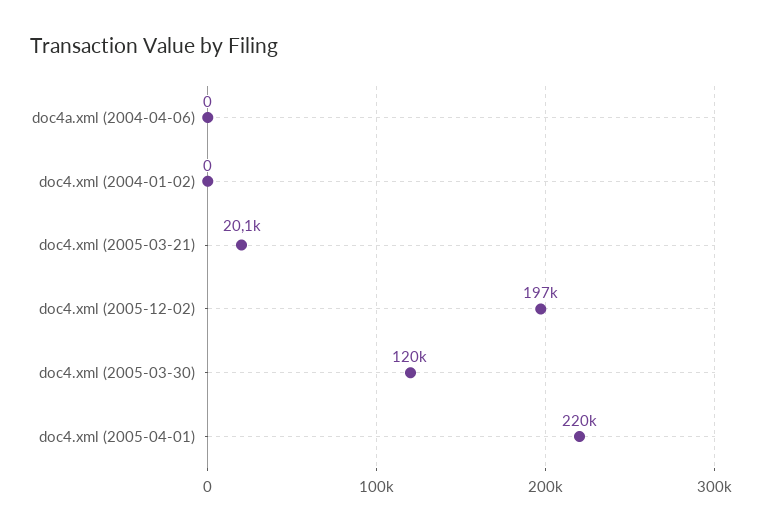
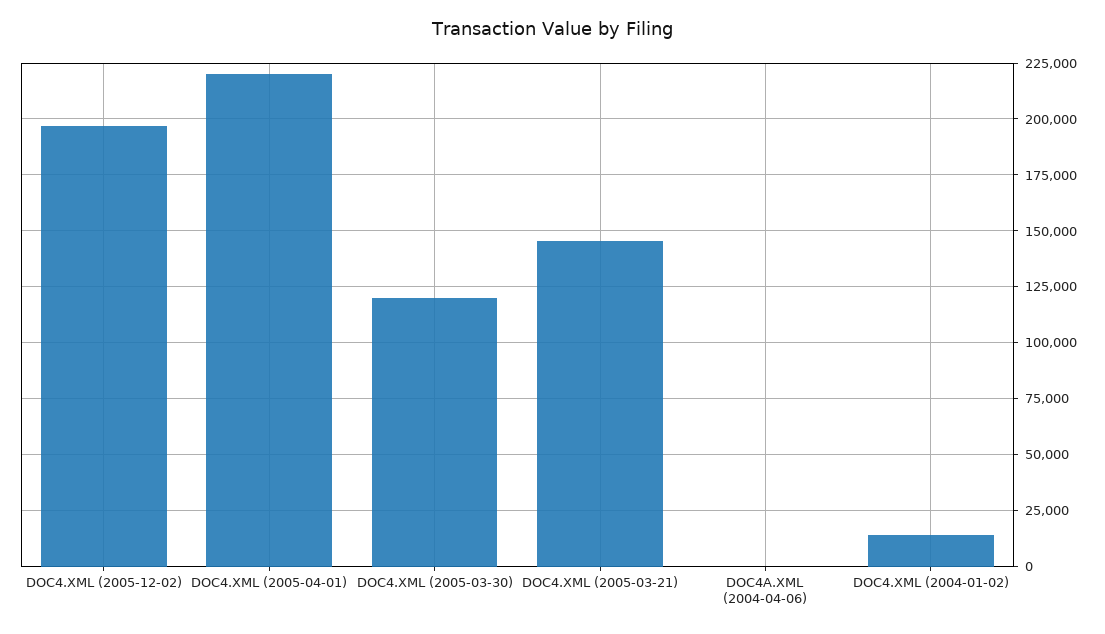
doc4.xml (2004-01-02): 0 -> 15000
doc4.xml (2005-03-21): 20100 -> 145000

